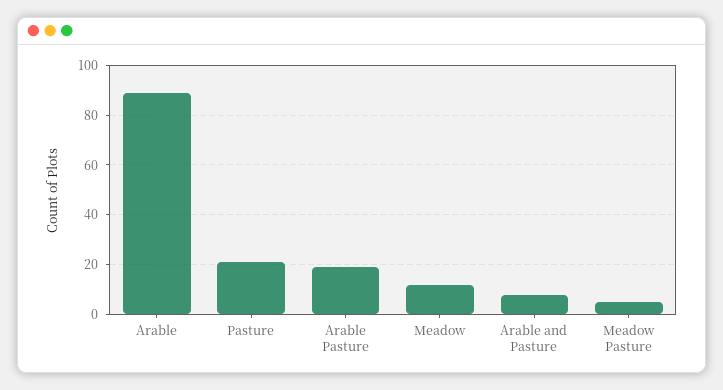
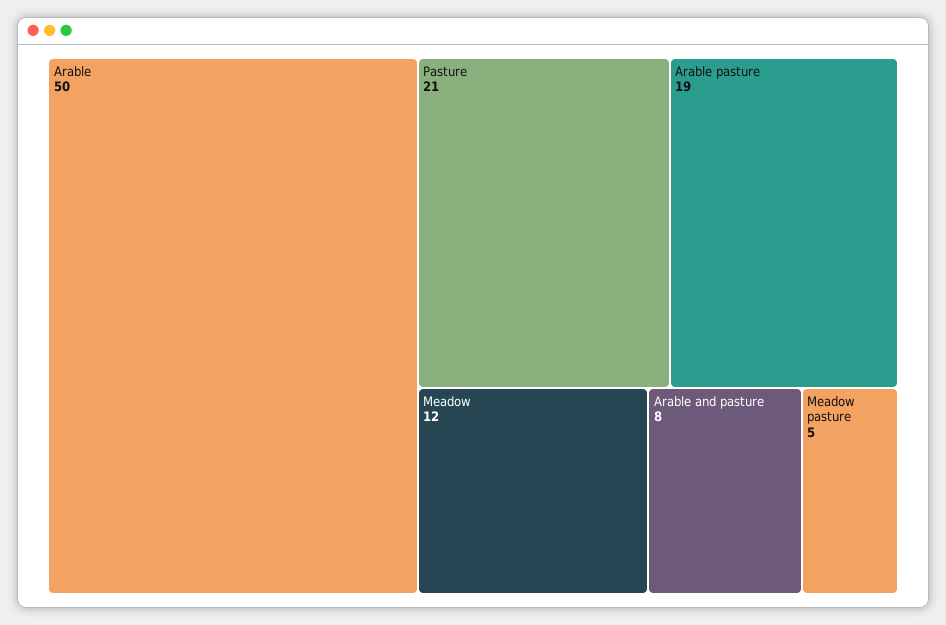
Arable: 90 -> 50

